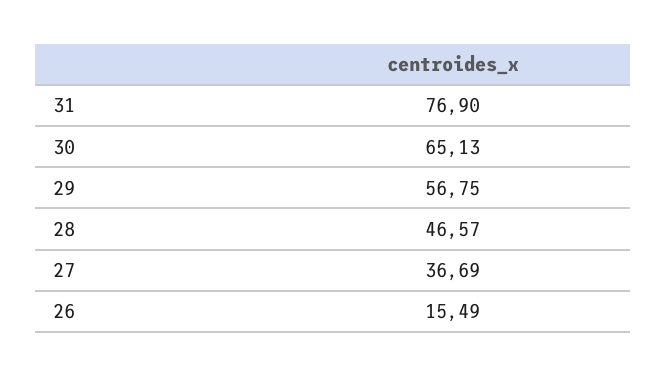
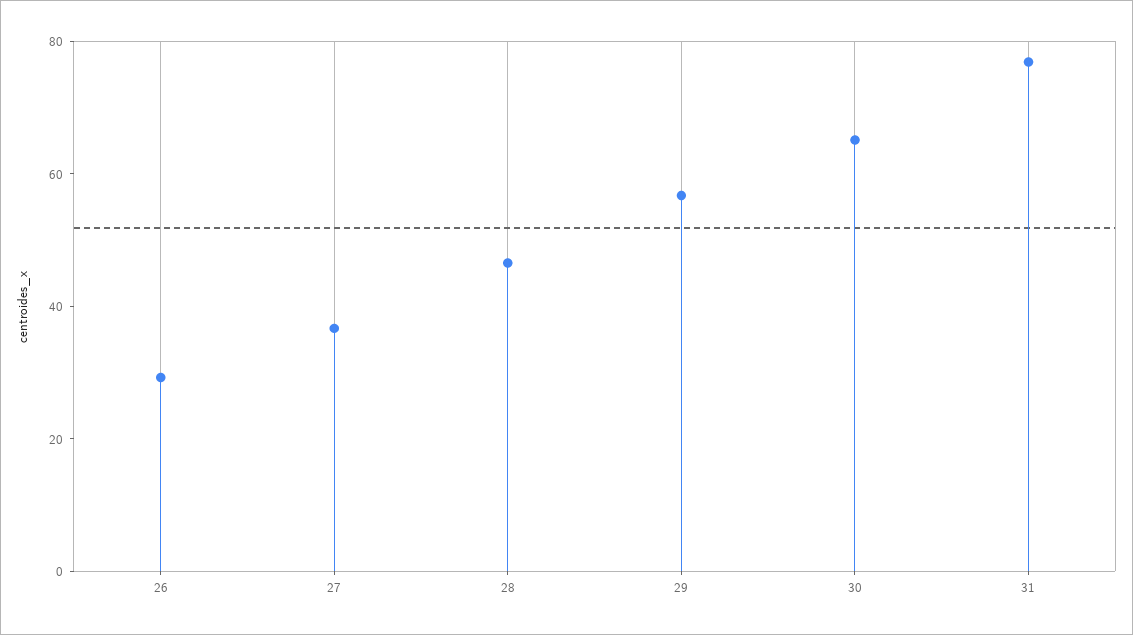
26: 15.49 -> 30

